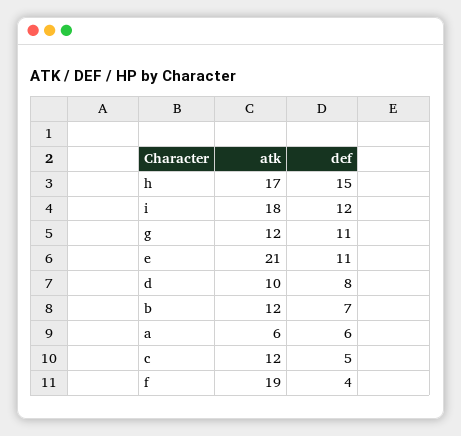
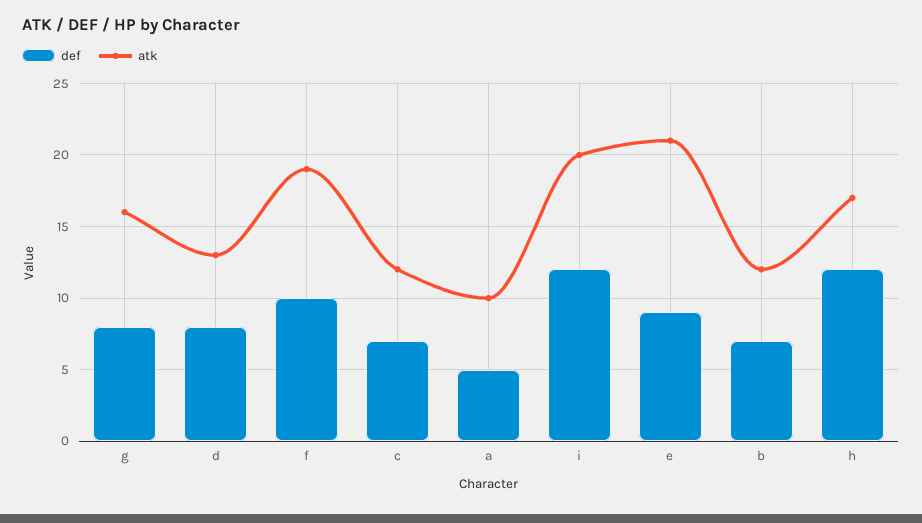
def, h: 15 -> 12
atk, i: 18 -> 20
atk, g: 12 -> 16
def, g: 11 -> 8
def, e: 11 -> 9
atk, d: 10 -> 13
atk, a: 6 -> 10
def, a: 6 -> 5
def, c: 5 -> 7
def, f: 4 -> 10

